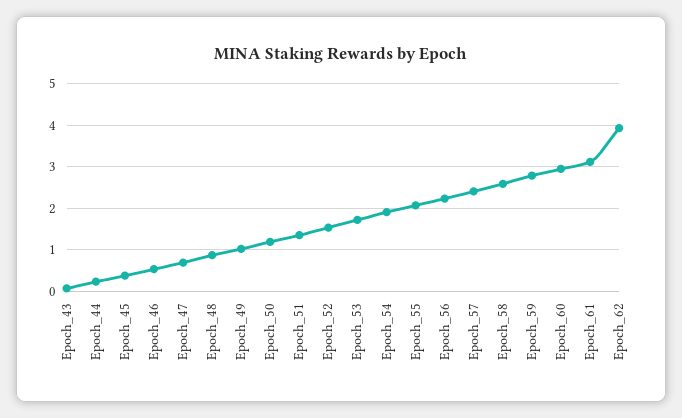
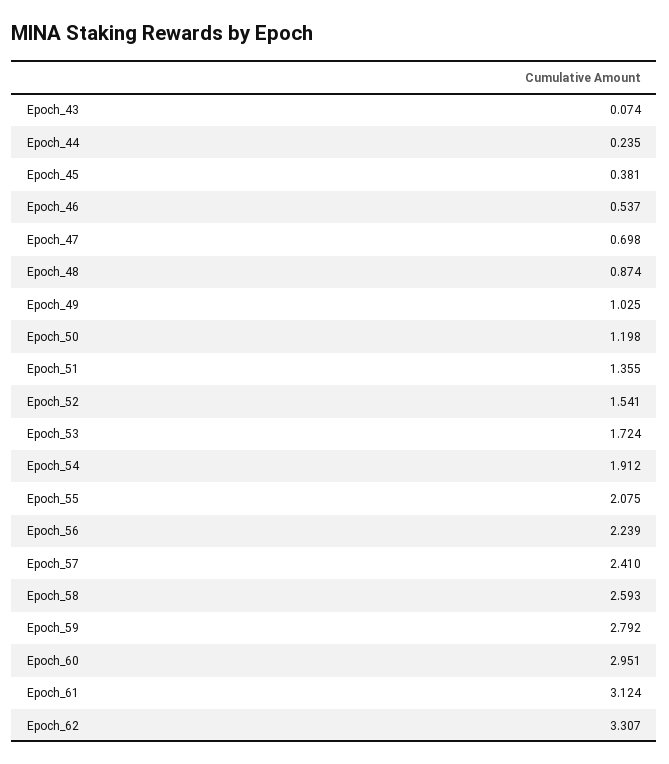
Epoch_62: 4 -> 3.307

